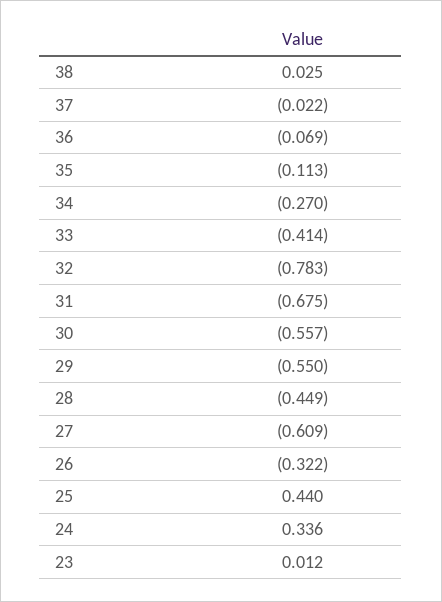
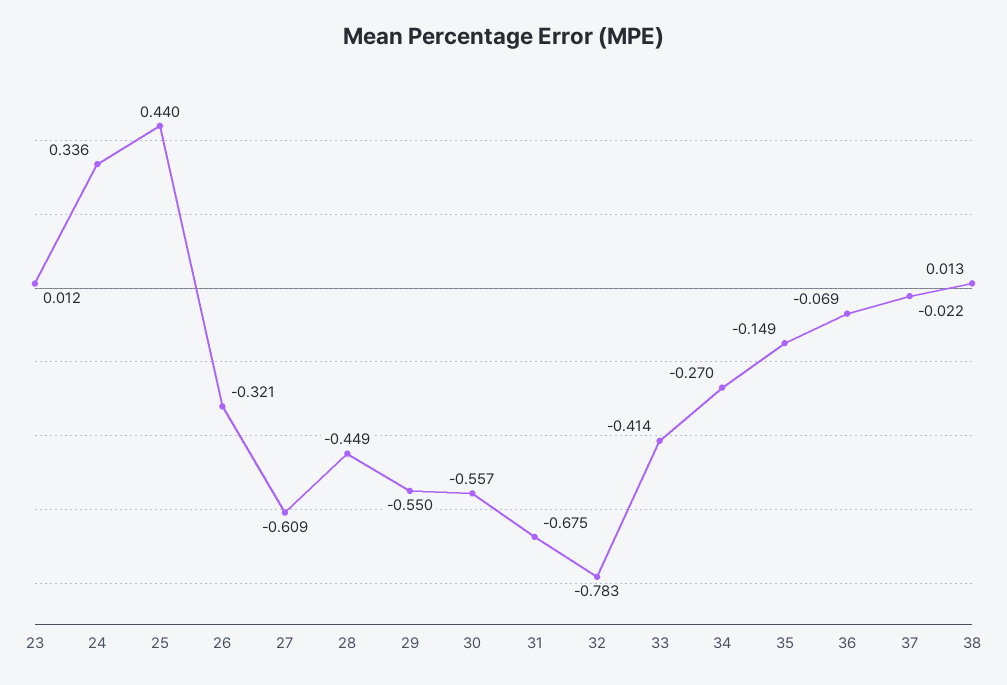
38: 0.025 -> 0.013
35: -0.113 -> -0.149
26: -0.322 -> -0.321

